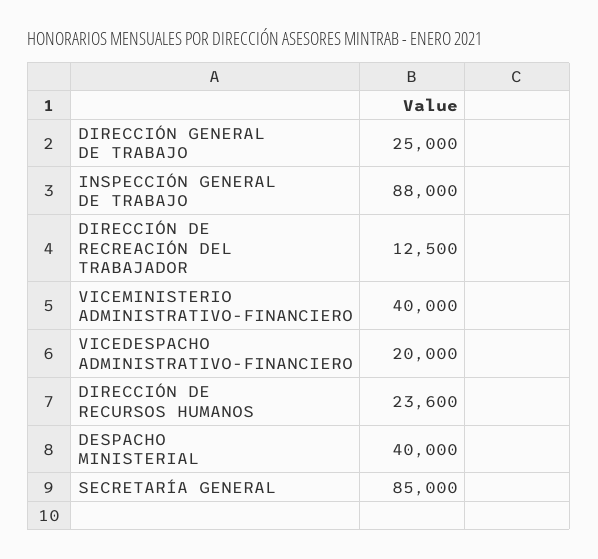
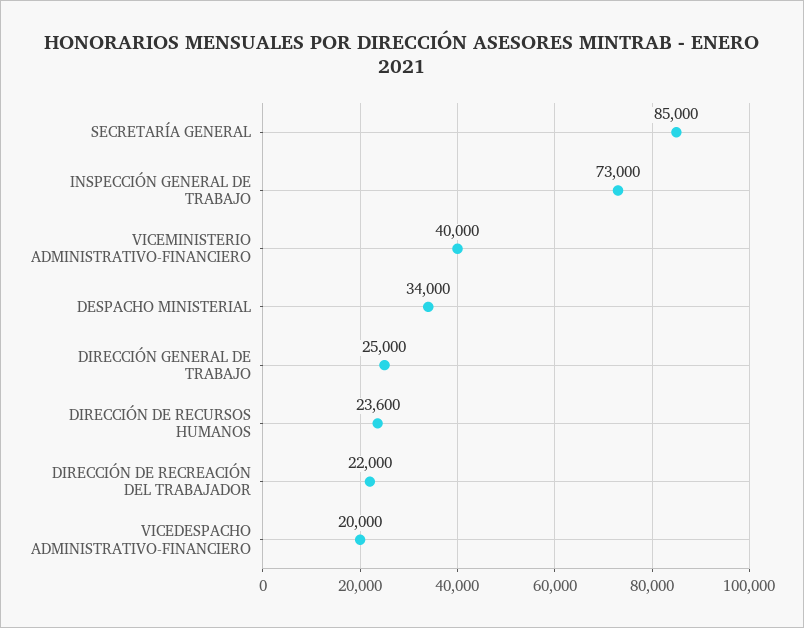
INSPECCIÓN GENERAL DE TRABAJO: 88000 -> 73000
DIRECCIÓN DE RECREACIÓN DEL TRABAJADOR: 12500 -> 22000
DESPACHO MINISTERIAL: 40000 -> 34000

